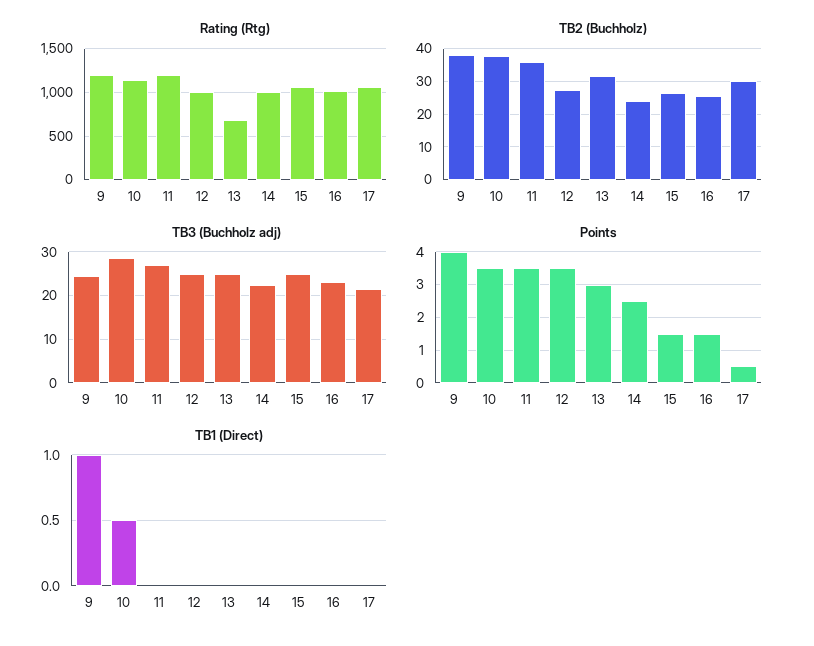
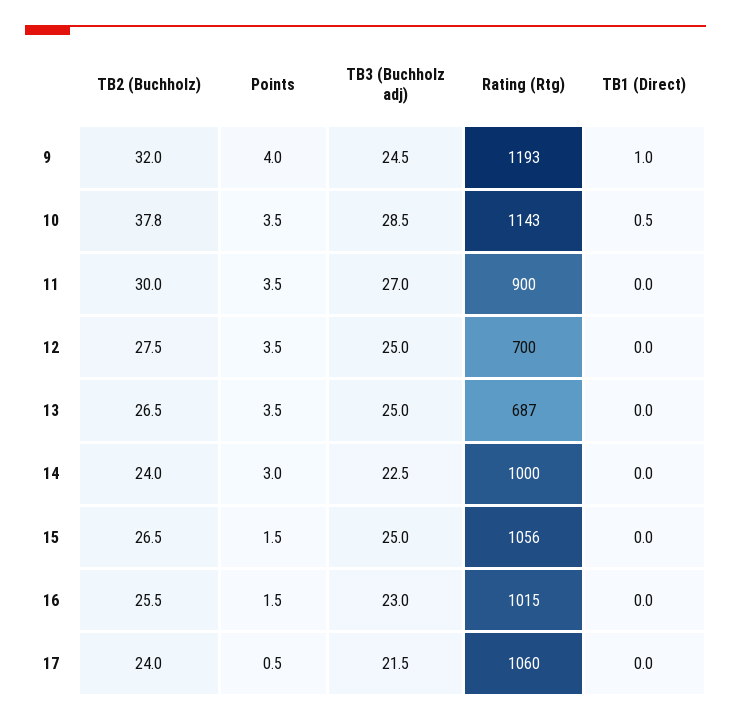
Rating (Rtg), 11: 1200 -> 900
Rating (Rtg), 12: 1000 -> 700
TB2 (Buchholz), 9: 38 -> 32
TB2 (Buchholz), 11: 36 -> 30
TB2 (Buchholz), 13: 32 -> 26.5
TB2 (Buchholz), 17: 30 -> 24
Points, 13: 3 -> 3.5
Points, 14: 2.5 -> 3

